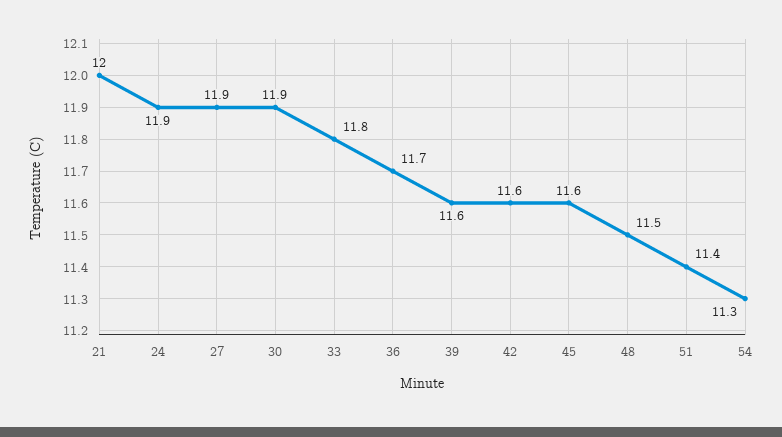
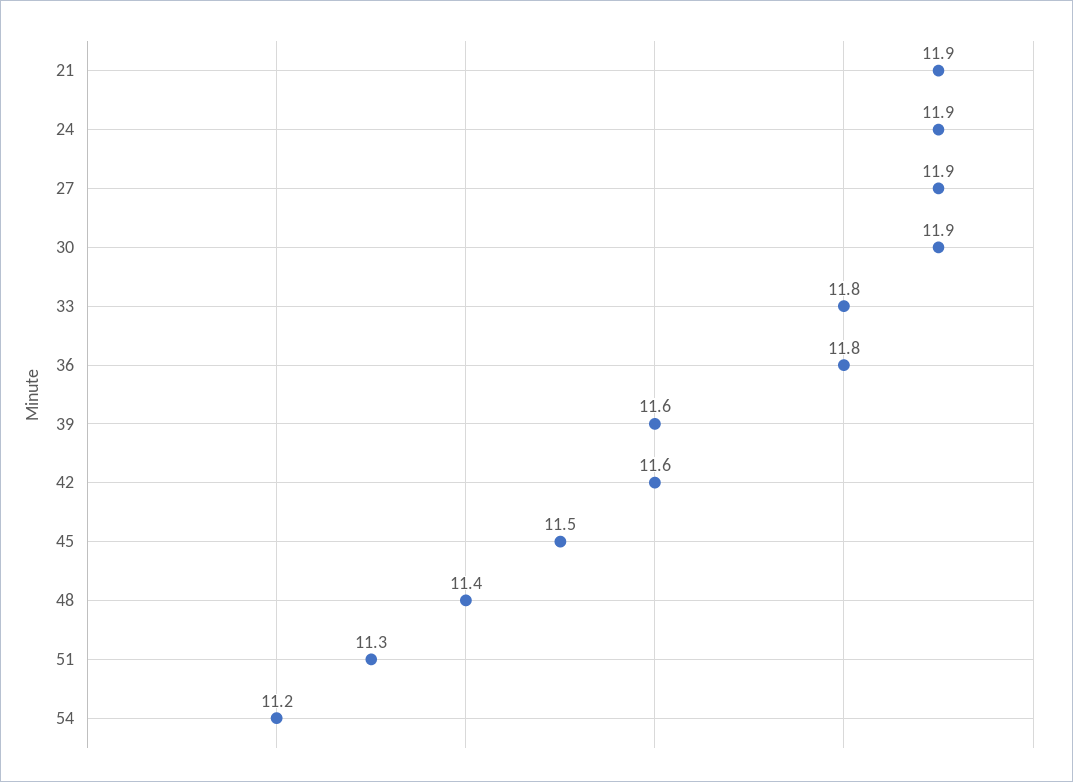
21: 12 -> 11.9
36: 11.7 -> 11.8
45: 11.6 -> 11.5
48: 11.5 -> 11.4
51: 11.4 -> 11.3
54: 11.3 -> 11.2

